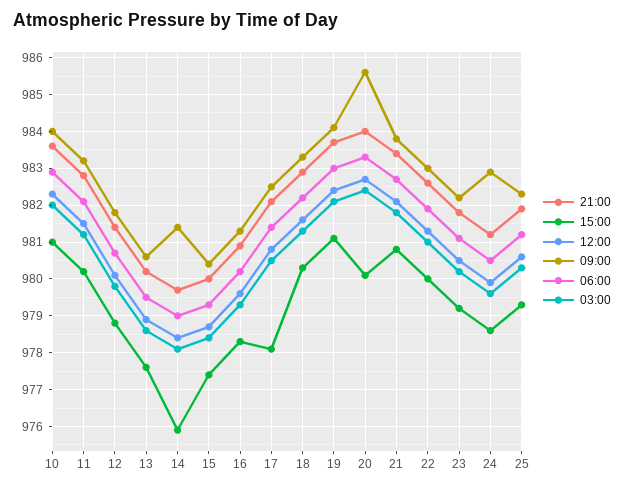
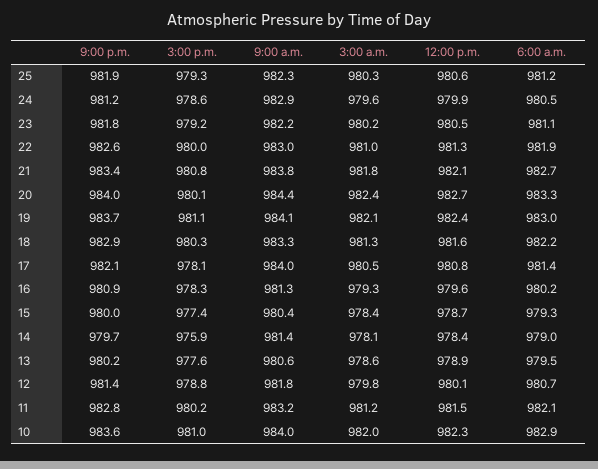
09:00, 17: 982.5 -> 984
09:00, 20: 985.5 -> 984.4

